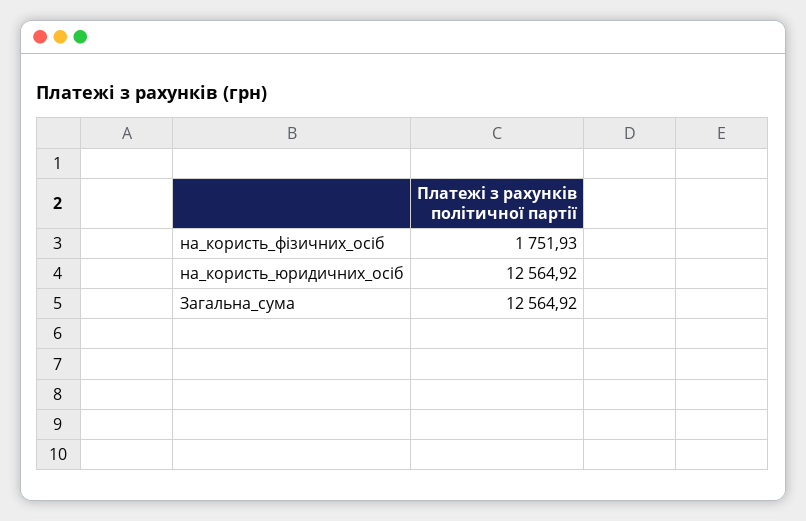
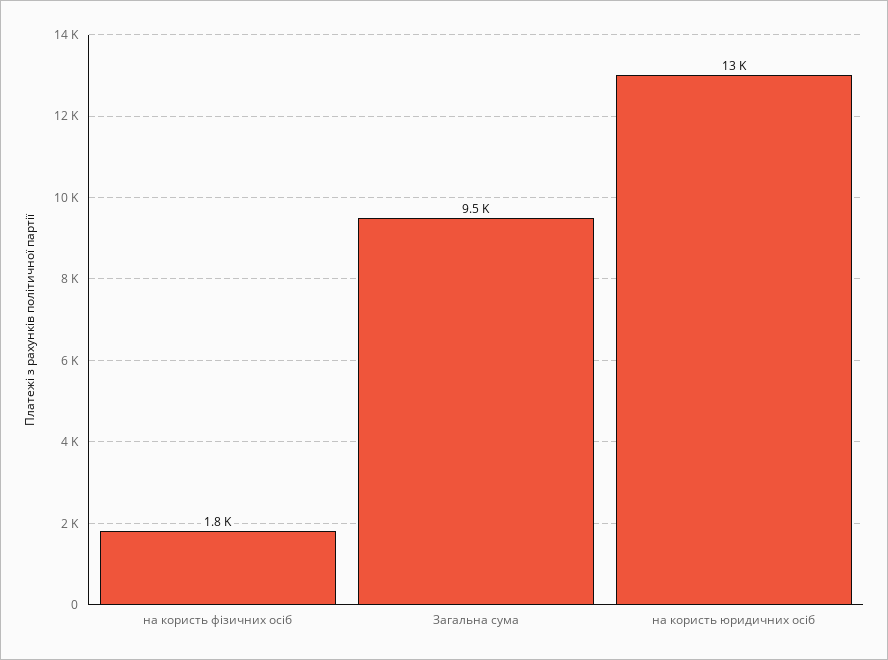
Загальна_сума: 12564.92 -> 9500

